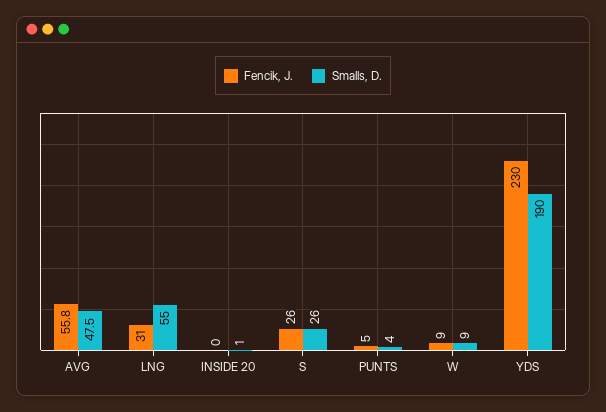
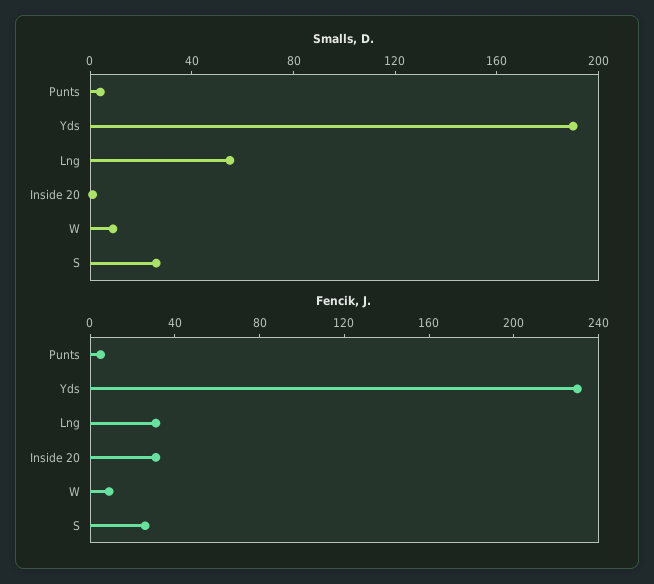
Fencik, J., AVG: 55.8 -> none
Smalls, D., AVG: 47.5 -> none
Fencik, J., INSIDE 20: 0 -> 30

